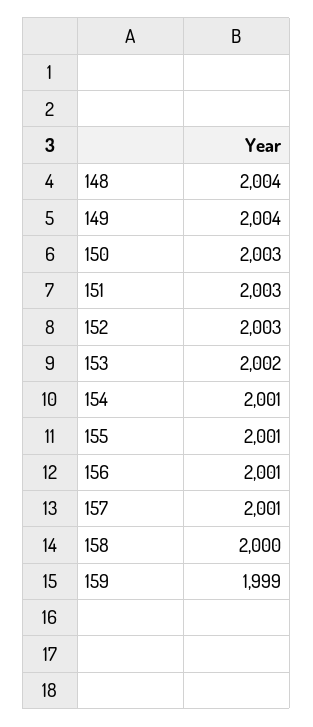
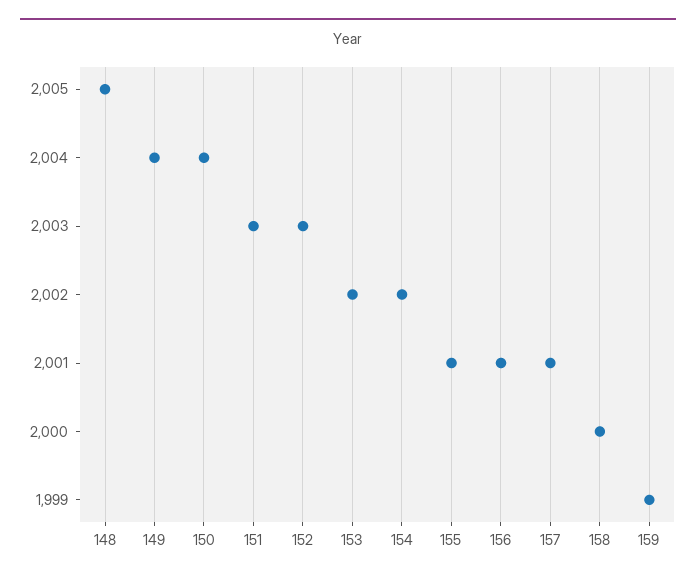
148: 2004 -> 2005
150: 2003 -> 2004
154: 2001 -> 2002

